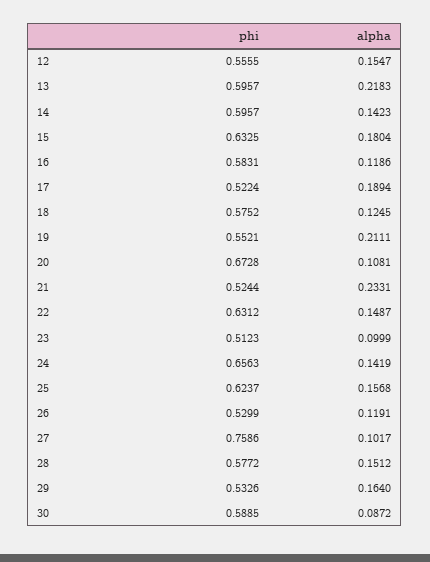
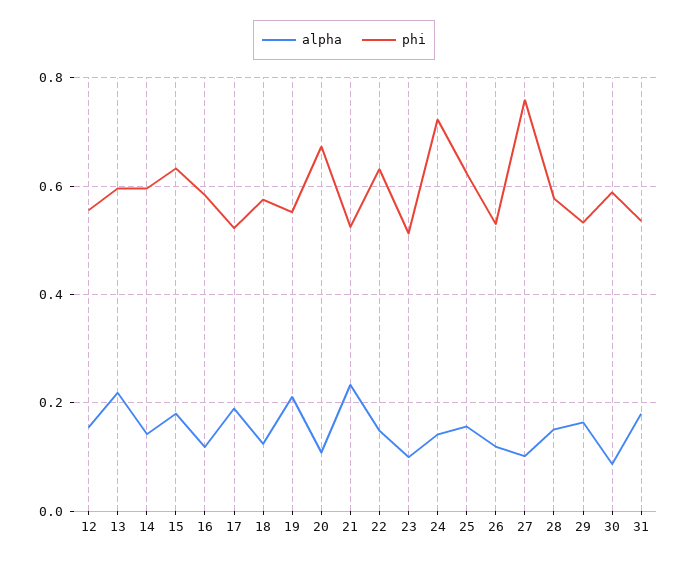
phi, 24: 0.6563 -> 0.72
alpha, 31: none -> 0.18
phi, 31: none -> 0.54

